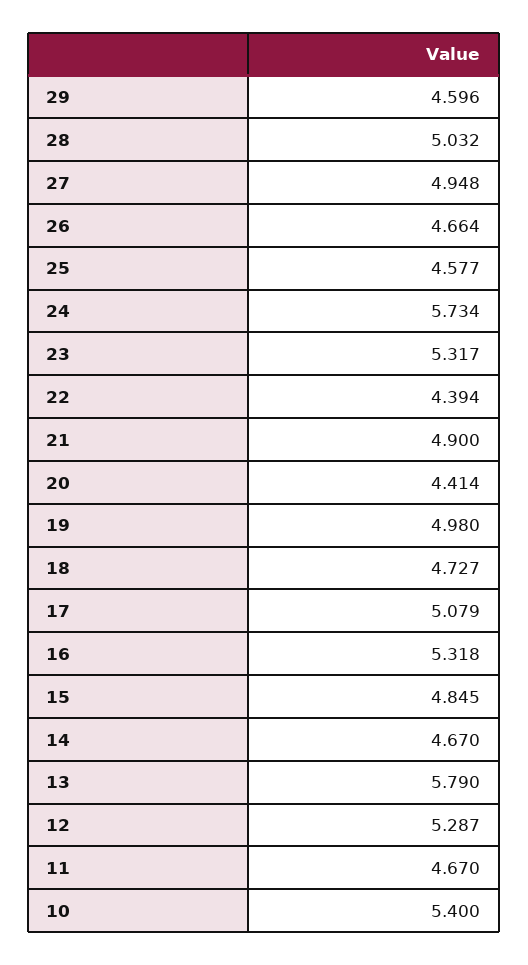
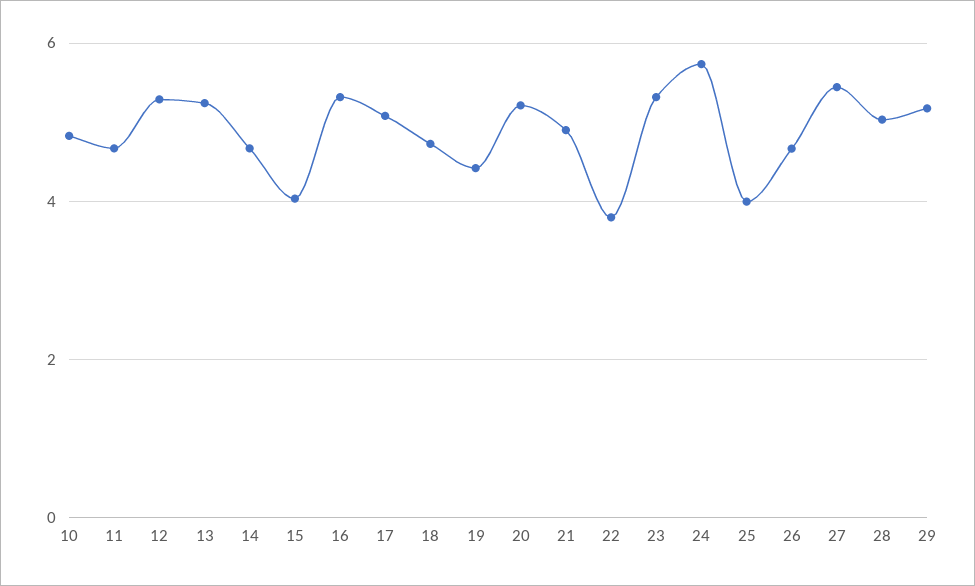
29: 4.596 -> 5.2
27: 4.948 -> 5.4
25: 4.577 -> 4
22: 4.394 -> 3.8
20: 4.414 -> 5.2
19: 4.98 -> 4.4
15: 4.845 -> 4
13: 5.79 -> 5.2
10: 5.4 -> 4.8

